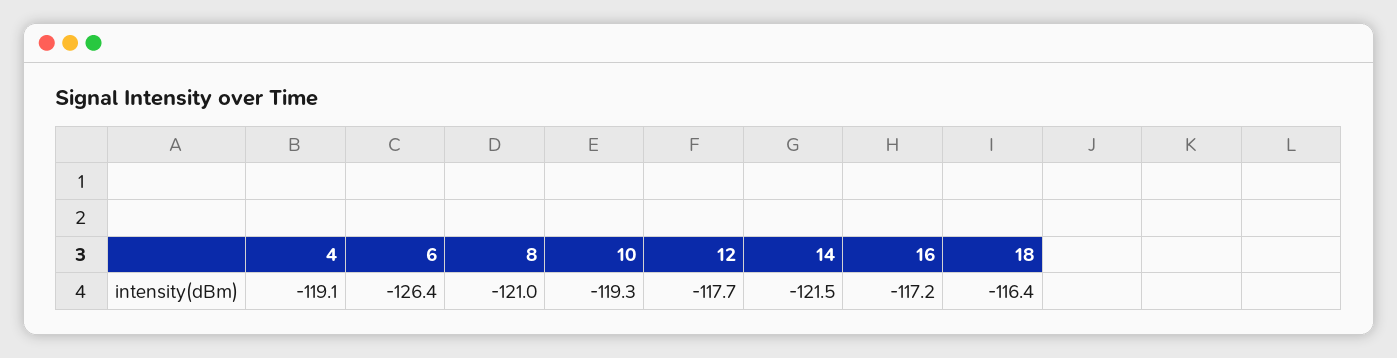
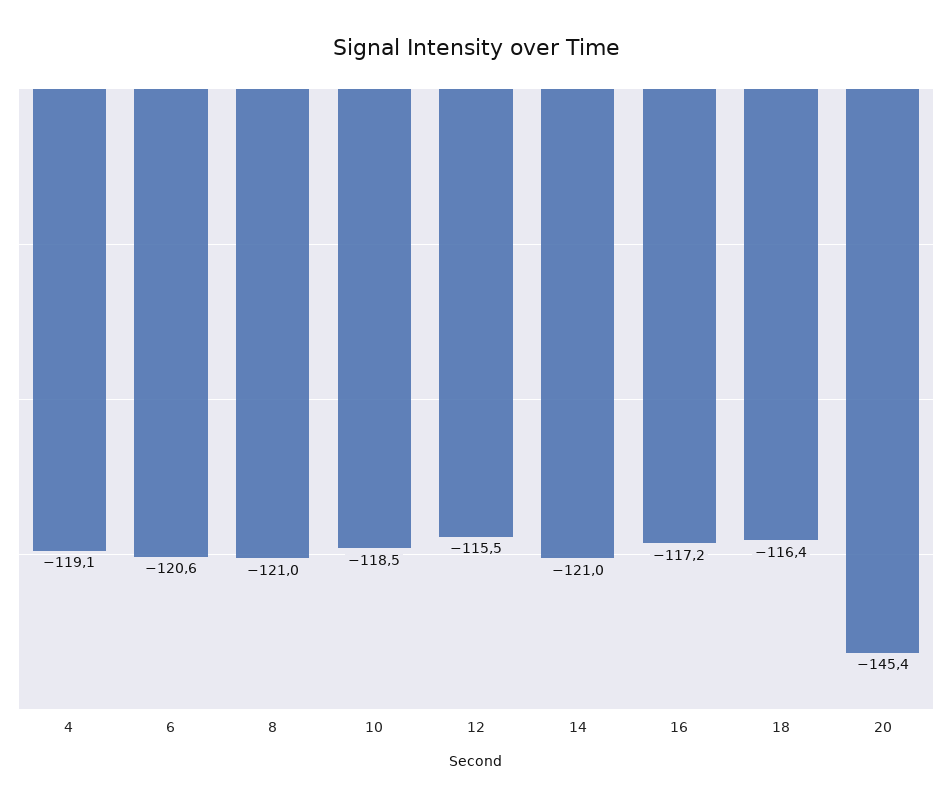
6: -126.4 -> -120.6
10: -119.3 -> -118.5
12: -117.7 -> -115.5
14: -121.5 -> -121
20: none -> -145.4

